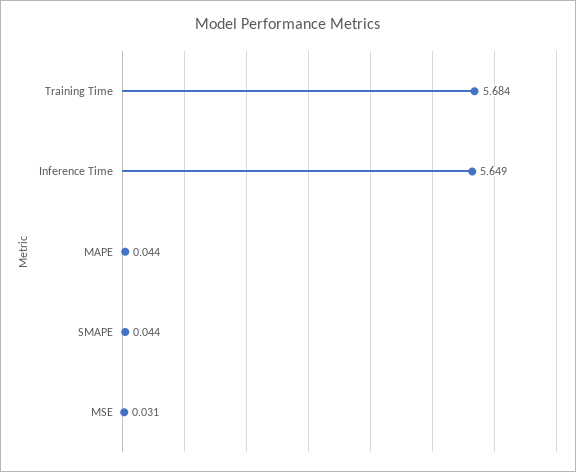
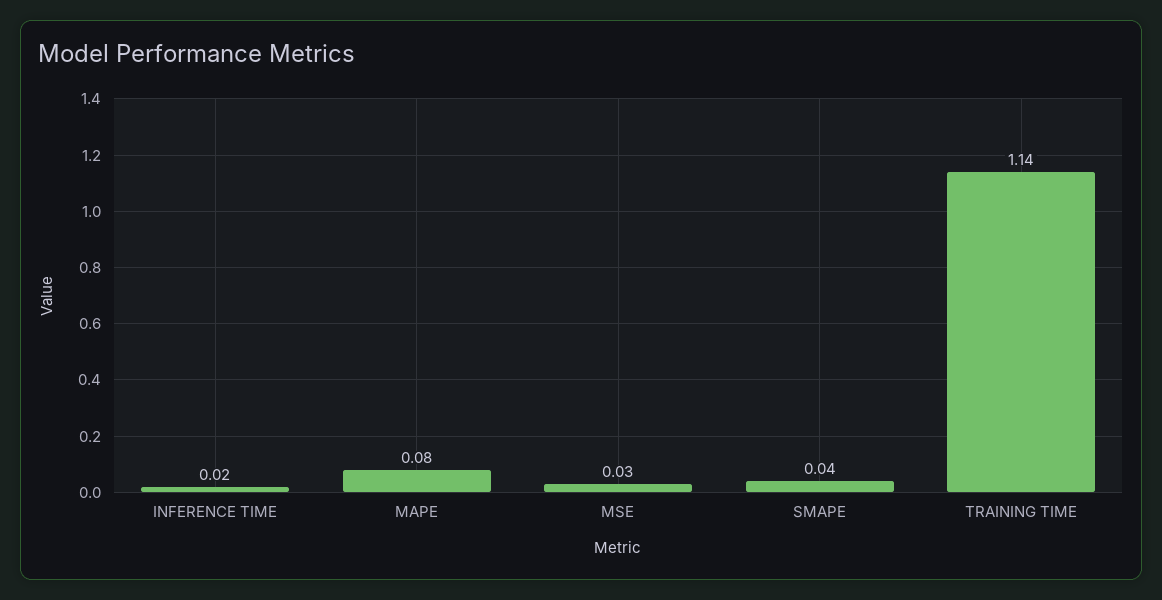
Training Time: 5.684 -> 1.14
Inference Time: 5.649 -> 0.02
MAPE: 0.044 -> 0.08

